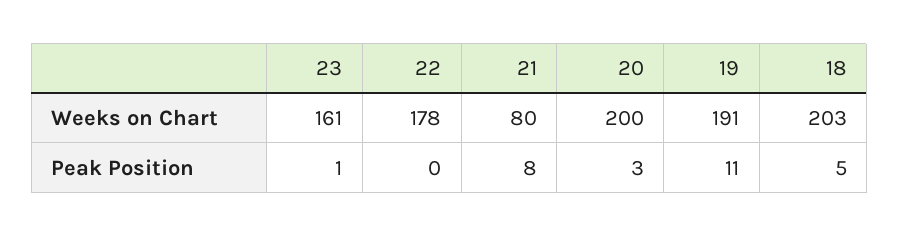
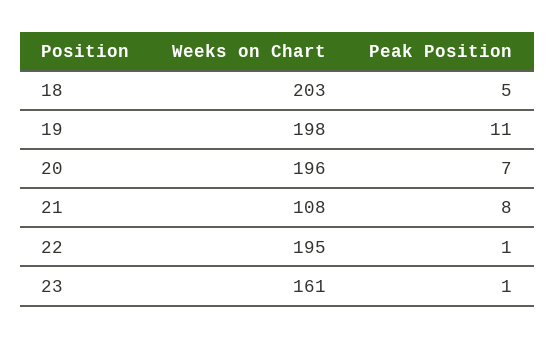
22, Weeks on Chart: 178 -> 195
21, Weeks on Chart: 80 -> 108
20, Weeks on Chart: 200 -> 196
19, Weeks on Chart: 191 -> 198
22, Peak Position: 0 -> 1
20, Peak Position: 3 -> 7

